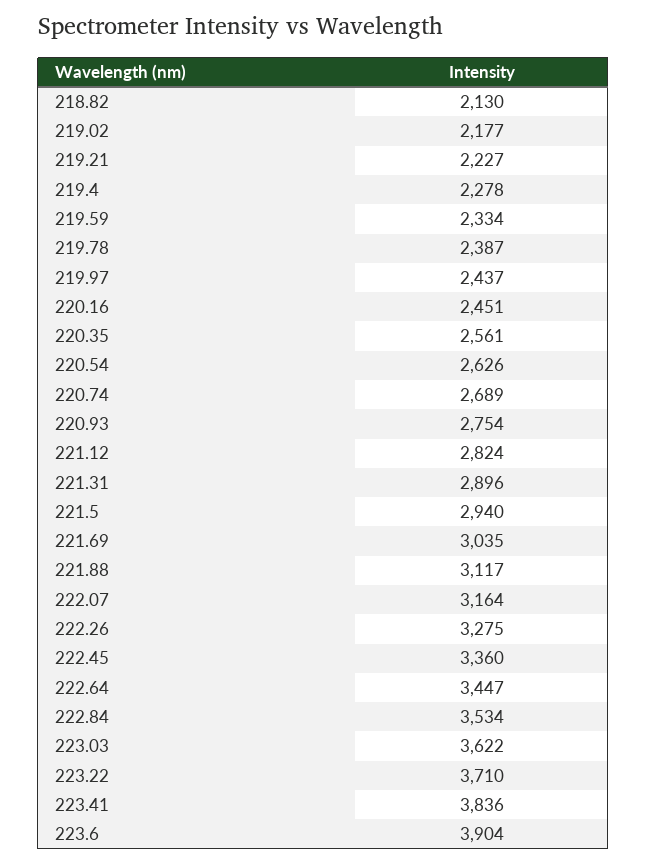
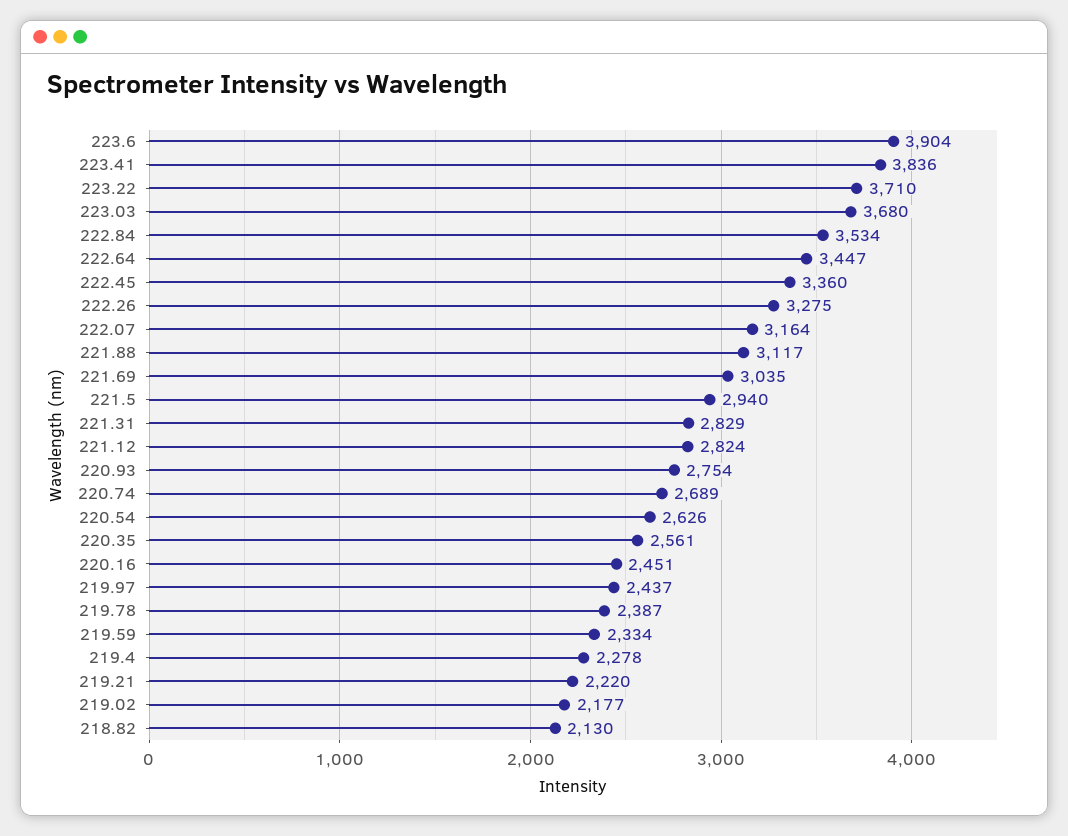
219.21: 2227 -> 2220
221.31: 2896 -> 2829
223.03: 3622 -> 3680

